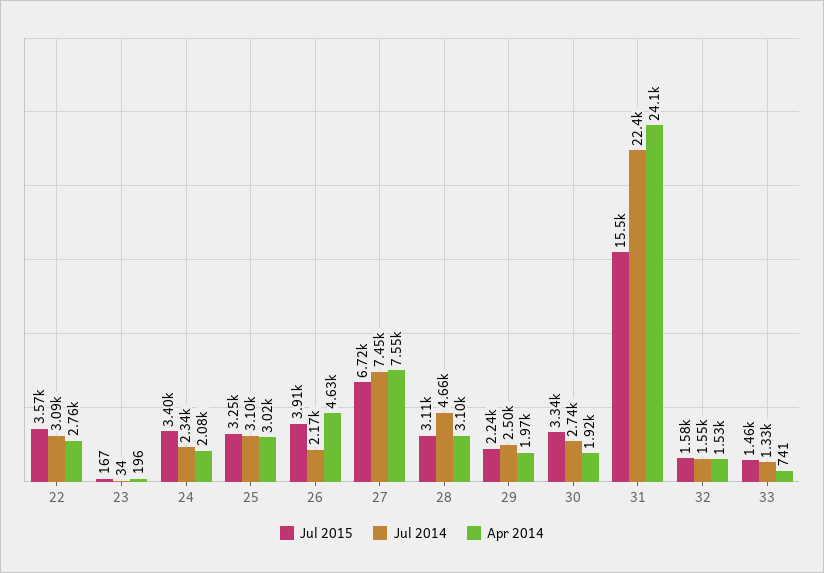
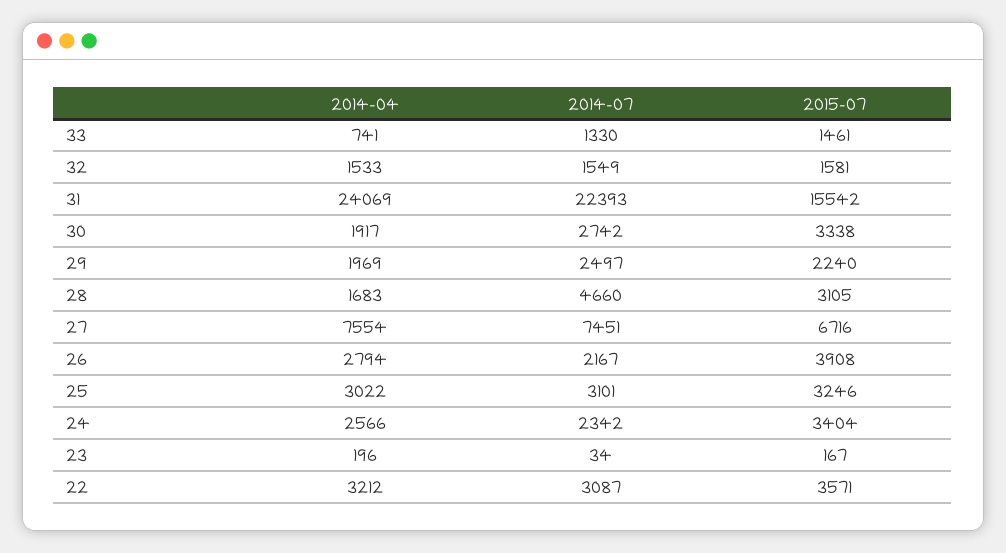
Apr 2014, 22: 2760 -> 3212
Apr 2014, 24: 2080 -> 2566
Apr 2014, 26: 4630 -> 2794
Apr 2014, 28: 3100 -> 1683

